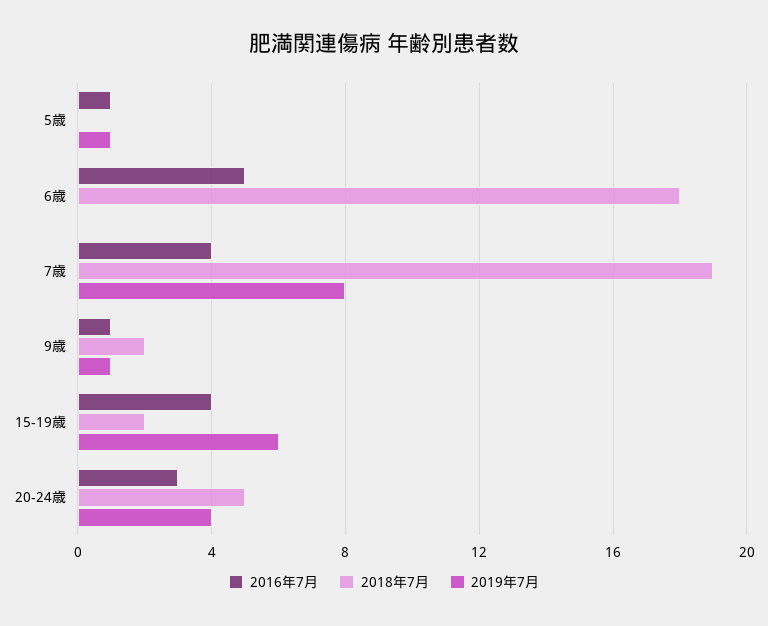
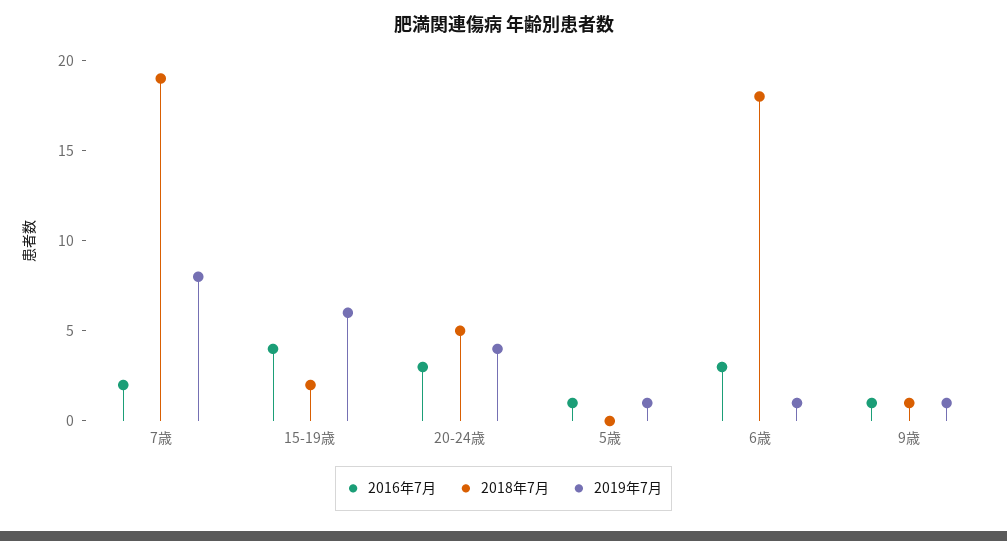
2016年7月, 6歳: 5 -> 3
2019年7月, 6歳: 0 -> 1
2016年7月, 7歳: 4 -> 2
2018年7月, 9歳: 2 -> 1

